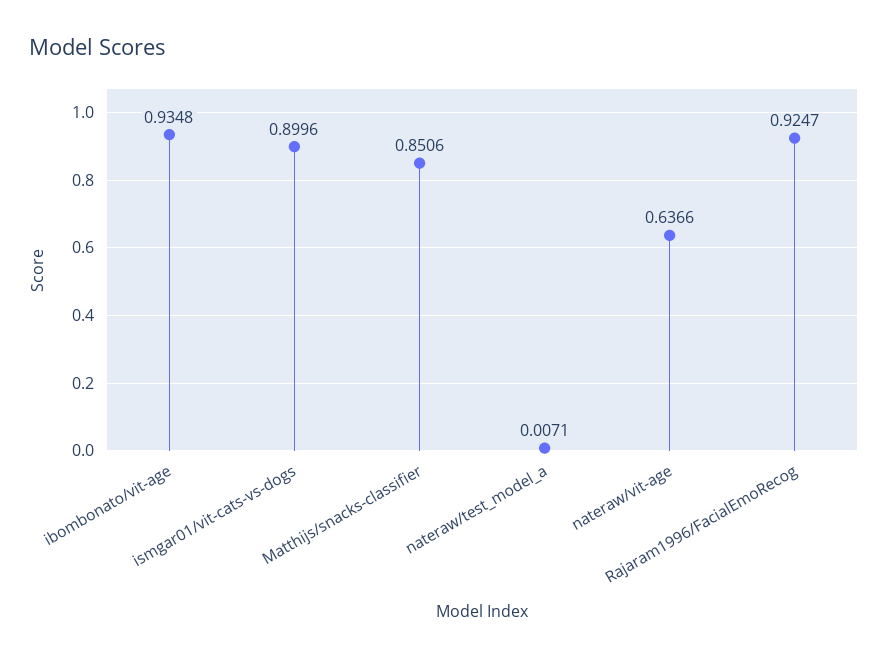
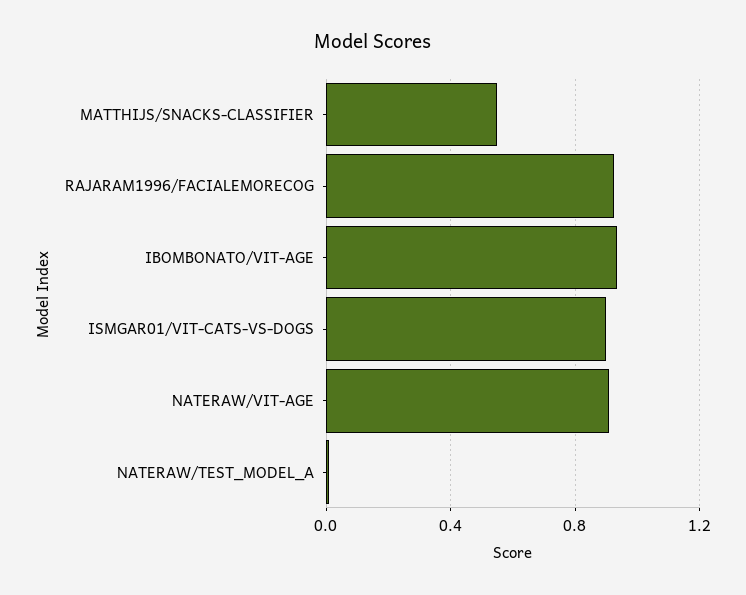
Matthijs/snacks-classifier: 0.8506 -> 0.55
nateraw/vit-age: 0.6366 -> 0.9

